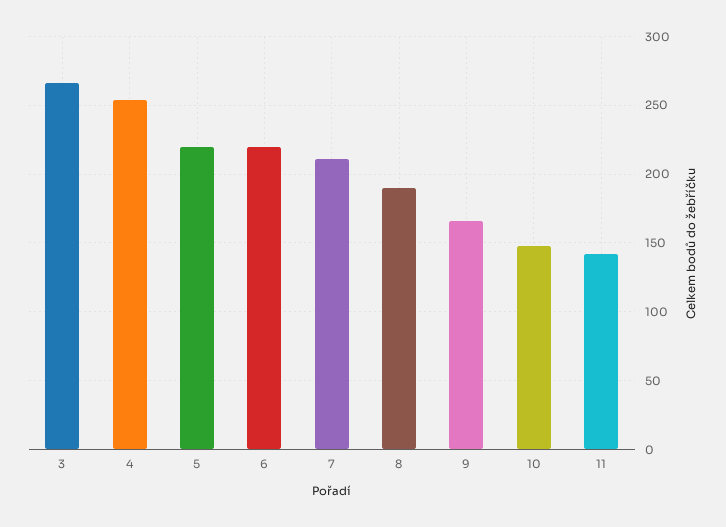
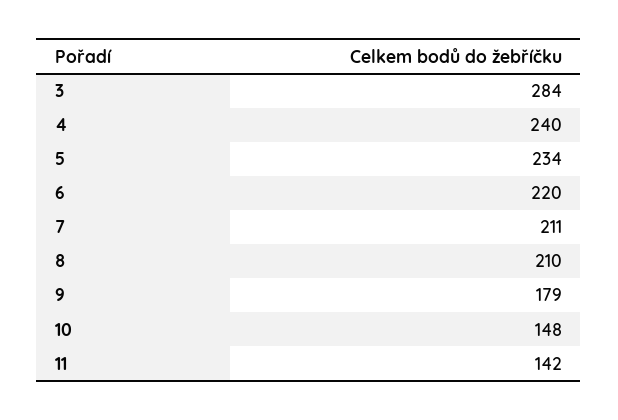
3: 265 -> 284
4: 255 -> 240
5: 220 -> 234
8: 190 -> 210
9: 165 -> 179

